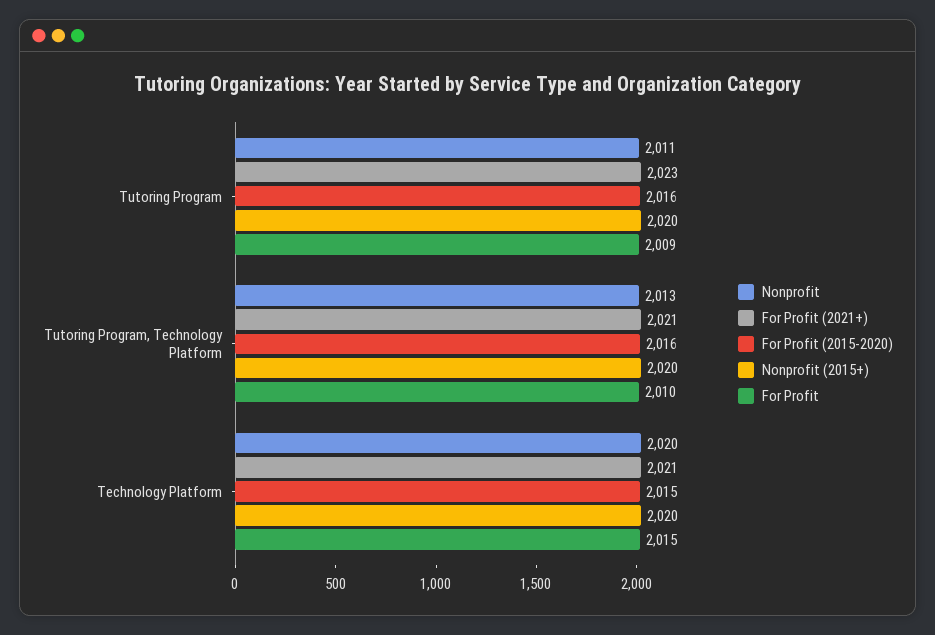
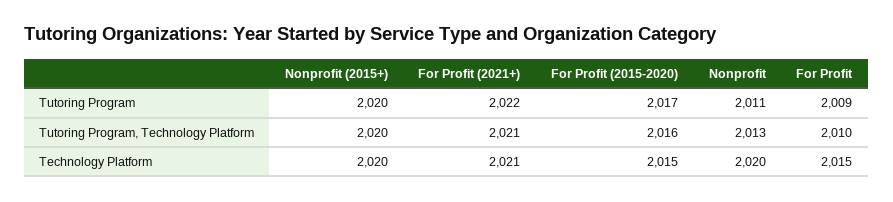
For Profit (2021+), Tutoring Program: 2023 -> 2022
For Profit (2015-2020), Tutoring Program: 2016 -> 2017

